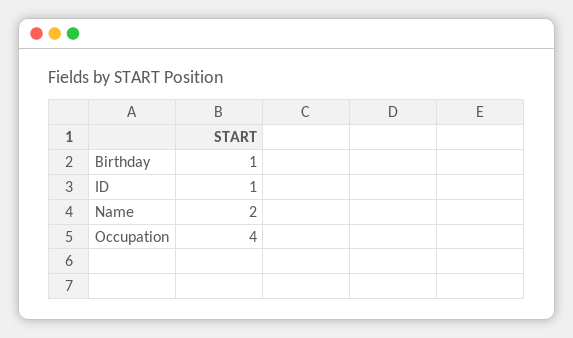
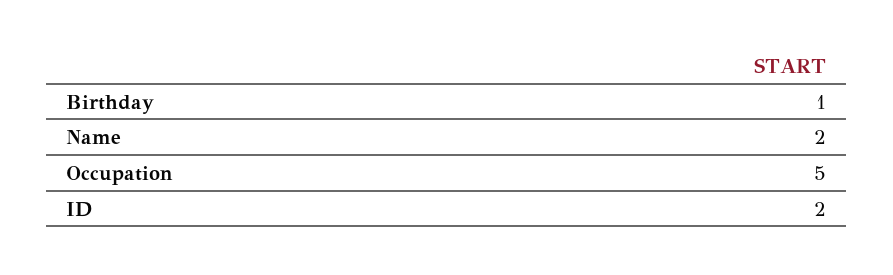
ID: 1 -> 2
Occupation: 4 -> 5

